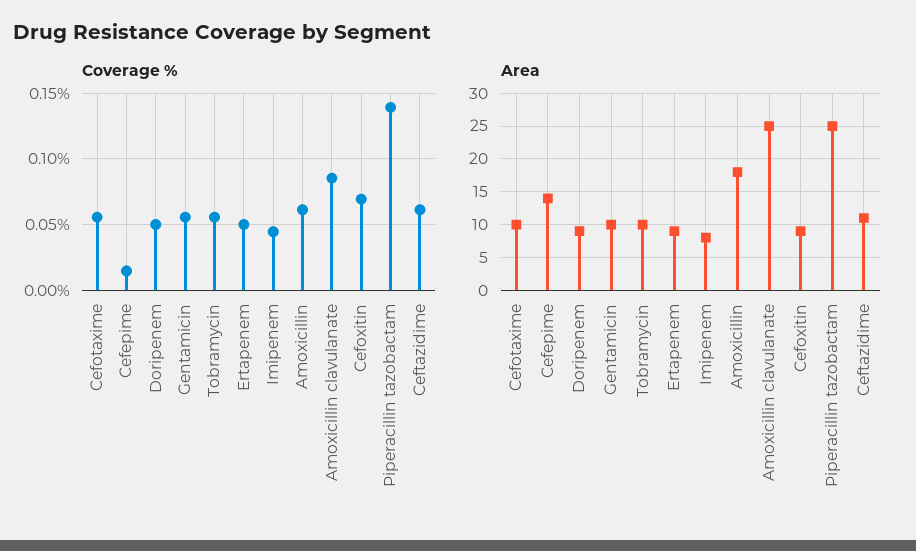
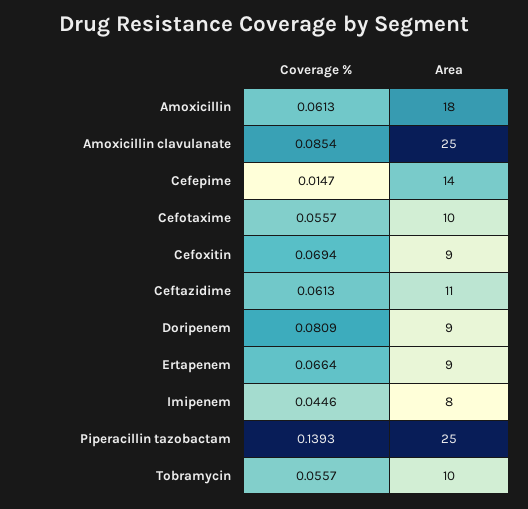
Coverage %, Doripenem: 0.05 -> 0.0809
Coverage %, Gentamicin: 0.055 -> none
Coverage %, Ertapenem: 0.05 -> 0.0664
Area, Gentamicin: 10 -> none

